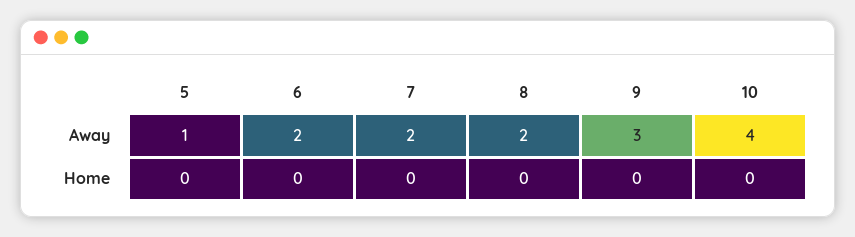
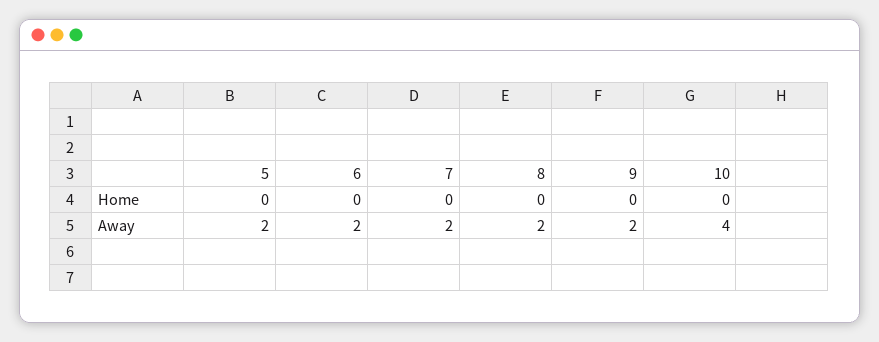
5, Away: 1 -> 2
9, Away: 3 -> 2

